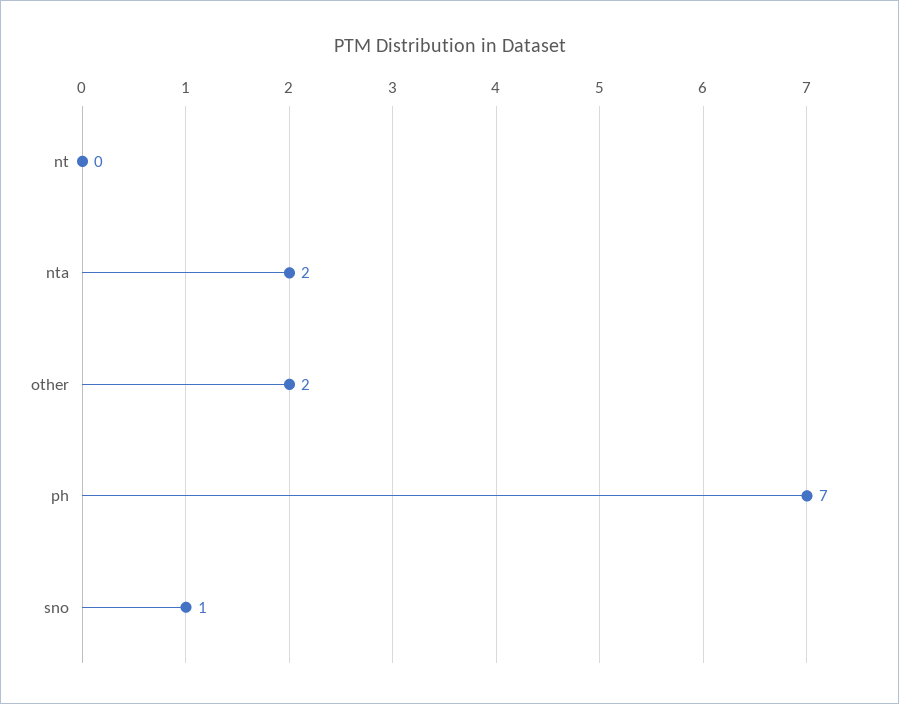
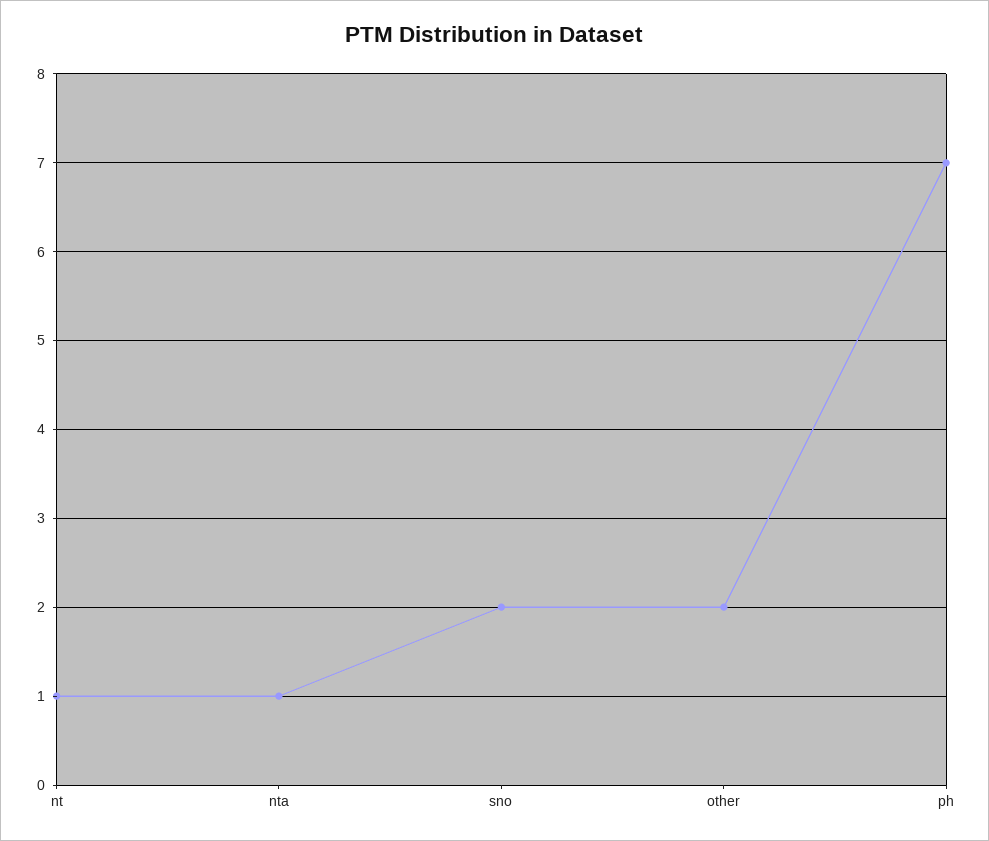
nt: 0 -> 1
nta: 2 -> 1
sno: 1 -> 2

